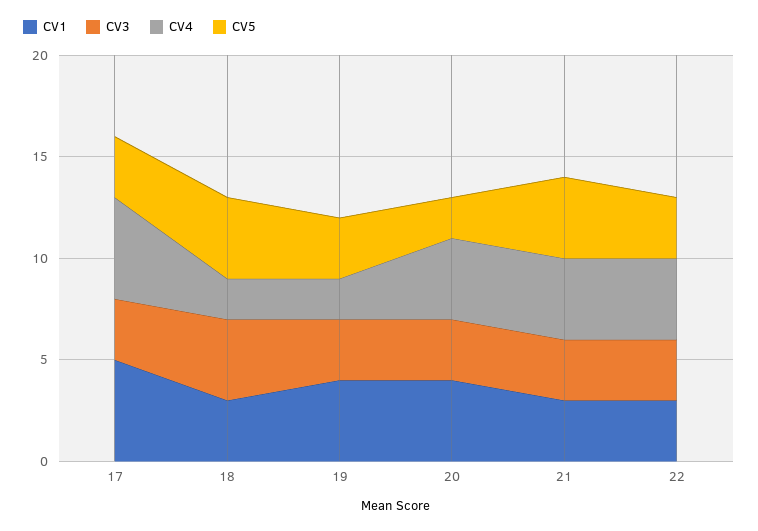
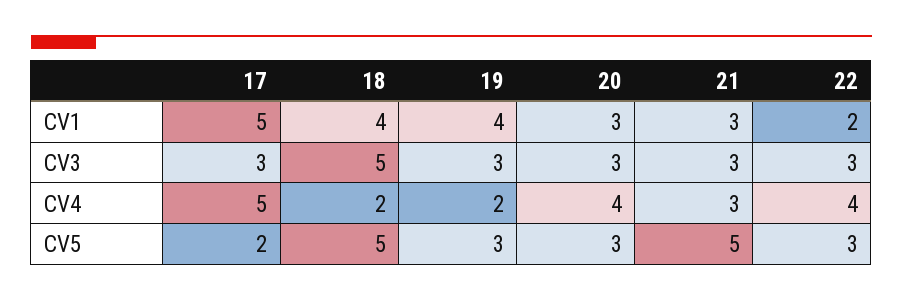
CV5, 17: 3 -> 2
CV1, 18: 3 -> 4
CV3, 18: 4 -> 5
CV5, 18: 4 -> 5
CV1, 20: 4 -> 3
CV5, 20: 2 -> 3
CV4, 21: 4 -> 3
CV5, 21: 4 -> 5
CV1, 22: 3 -> 2

